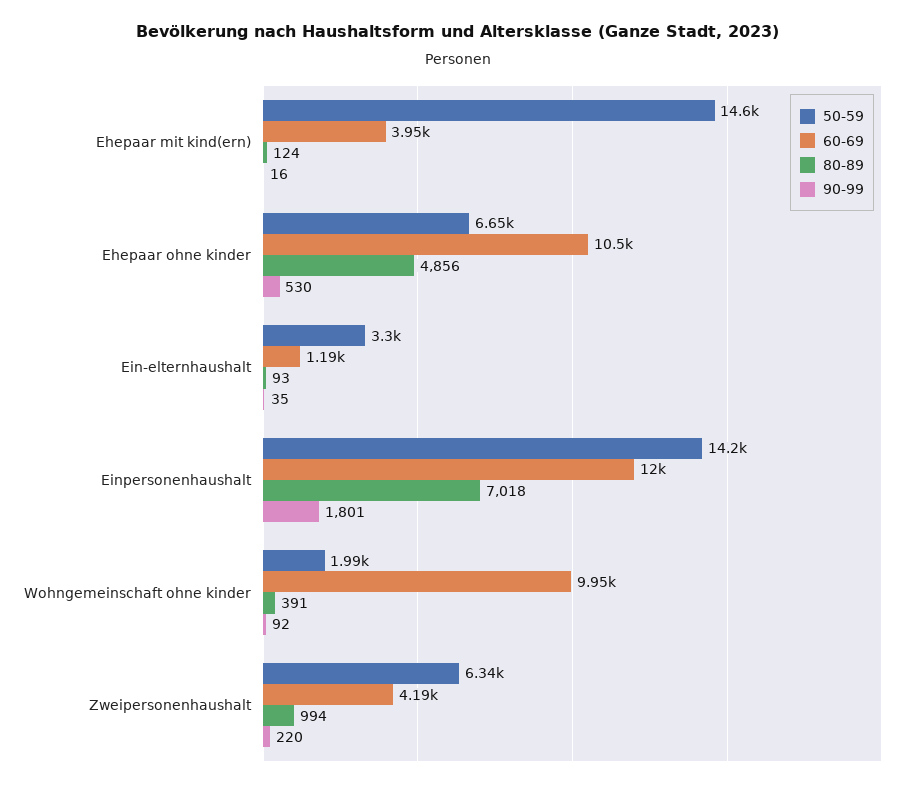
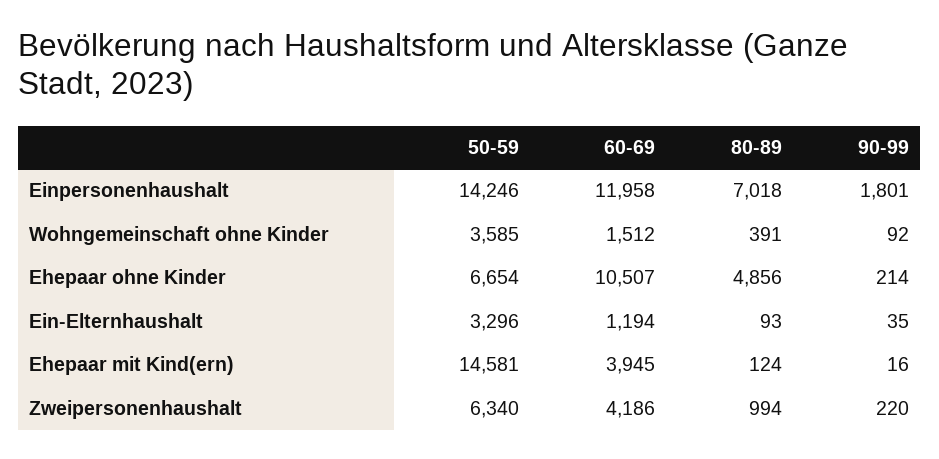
90-99, Ehepaar ohne kinder: 530 -> 214
50-59, Wohngemeinschaft ohne kinder: 1990 -> 3585
60-69, Wohngemeinschaft ohne kinder: 9950 -> 1512

